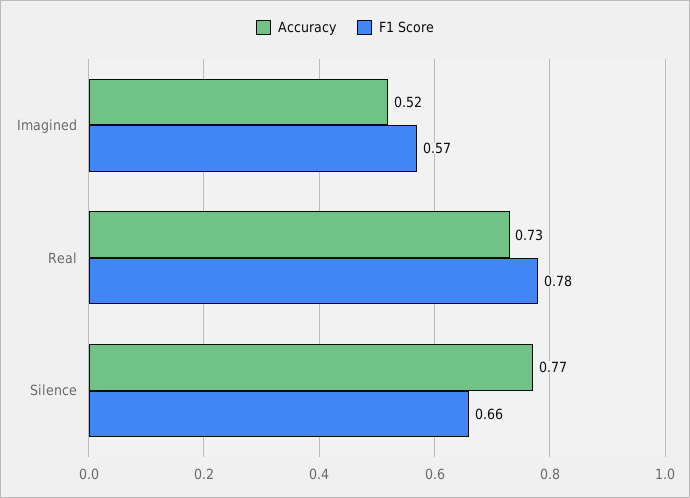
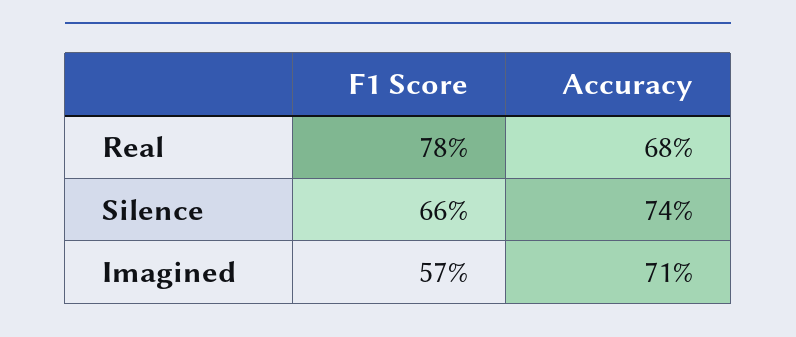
Accuracy, Imagined: 0.52 -> 0.71
Accuracy, Real: 0.73 -> 0.68
Accuracy, Silence: 0.77 -> 0.74

